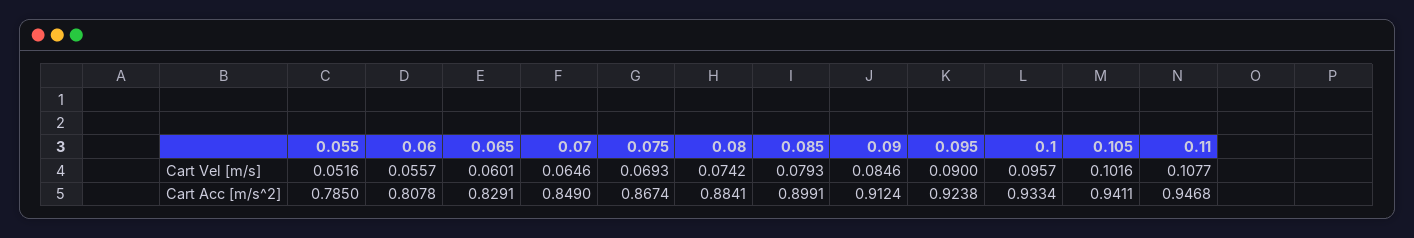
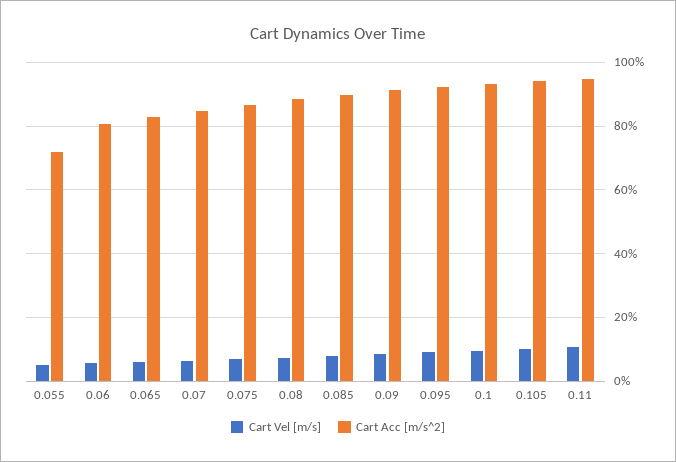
Cart Acc [m/s^2], 0.055: 0.785 -> 0.72

